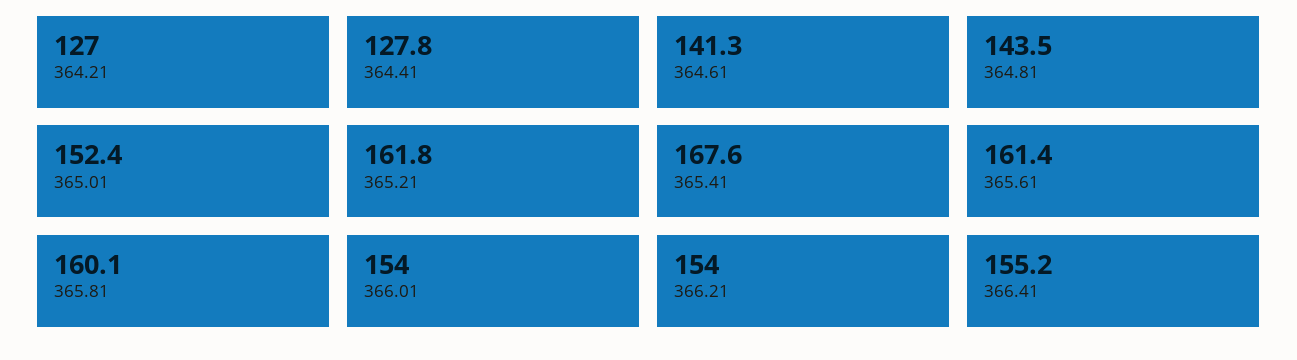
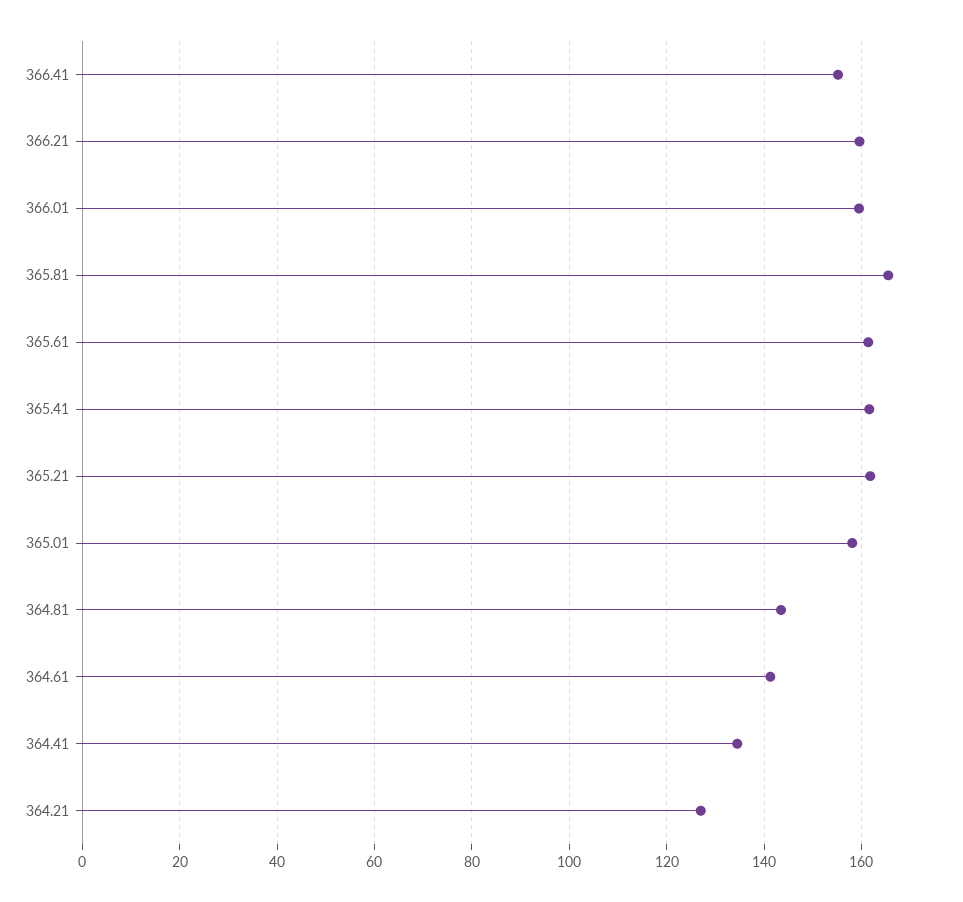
364.41: 127.8 -> 134
365.01: 152.4 -> 158
365.41: 167.6 -> 162
365.81: 160.1 -> 166
366.01: 154 -> 160
366.21: 154 -> 160

